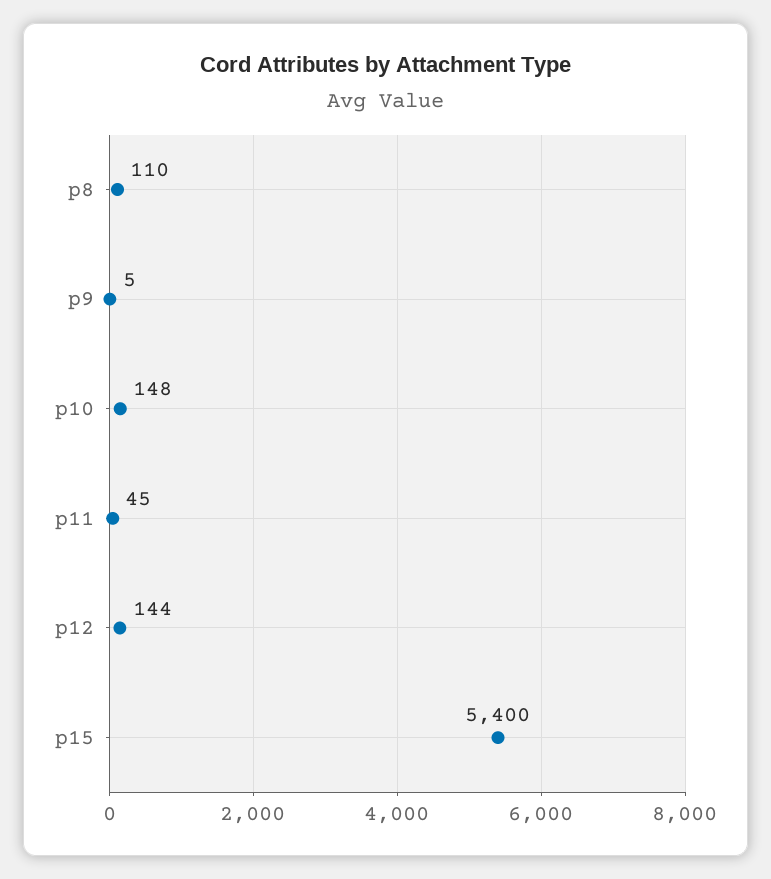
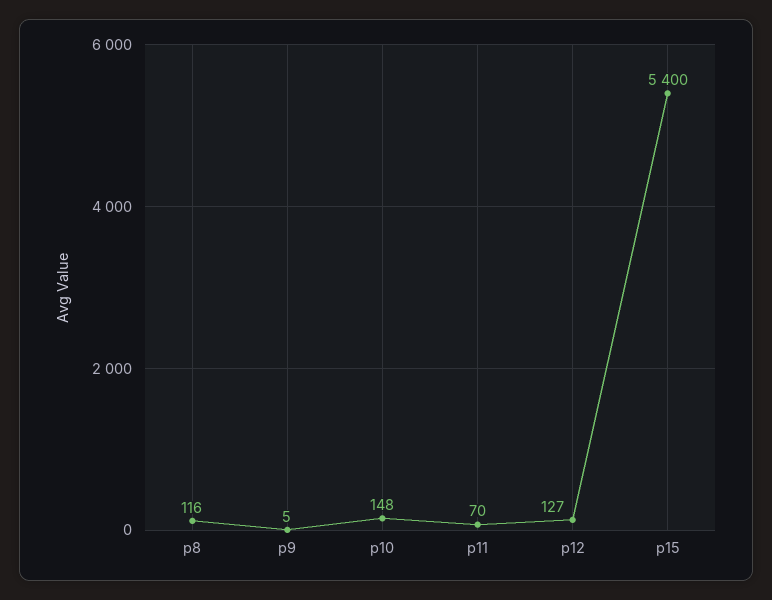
p8: 110 -> 116
p11: 45 -> 70
p12: 144 -> 127

